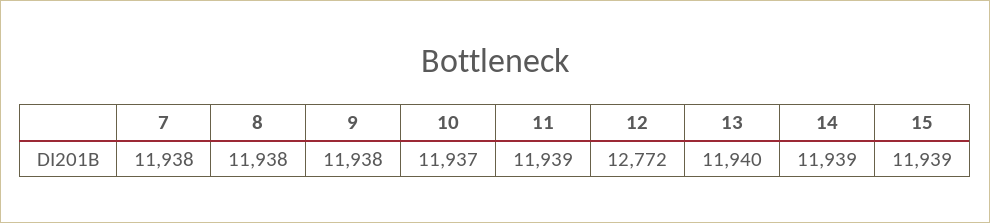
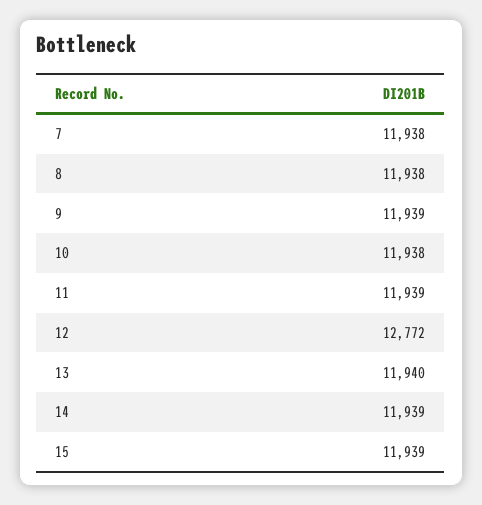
9: 11938 -> 11939
10: 11937 -> 11938

